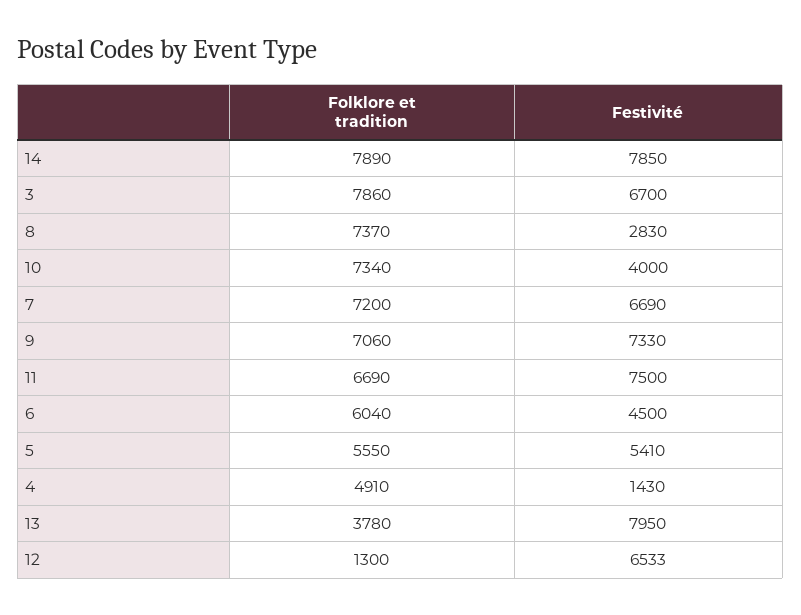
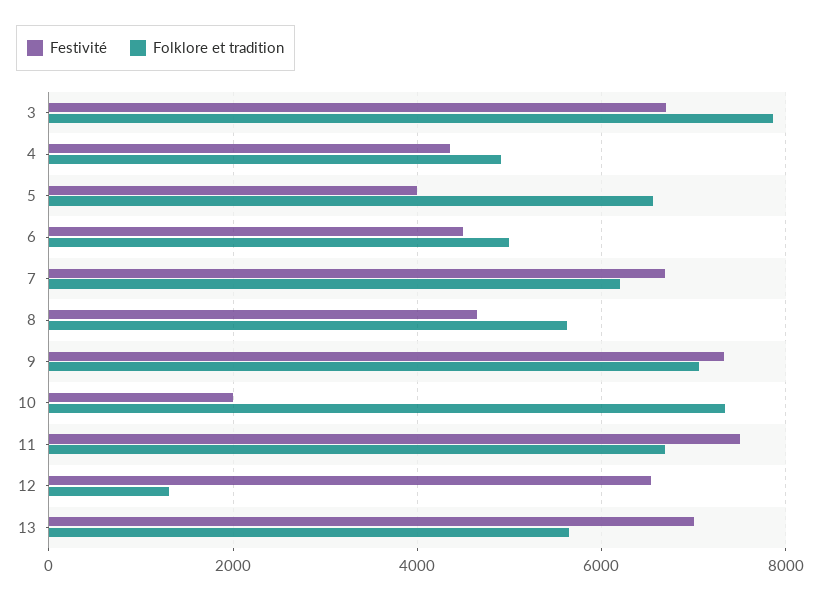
Folklore et tradition, 14: 7890 -> none
Festivité, 14: 7850 -> none
Folklore et tradition, 8: 7370 -> 5600
Festivité, 8: 2830 -> 4600
Festivité, 10: 4000 -> 2000
Folklore et tradition, 7: 7200 -> 6200
Folklore et tradition, 6: 6040 -> 5000
Folklore et tradition, 5: 5550 -> 6600
Festivité, 5: 5410 -> 4000
Festivité, 4: 1430 -> 4400
Folklore et tradition, 13: 3780 -> 5600
Festivité, 13: 7950 -> 7000

